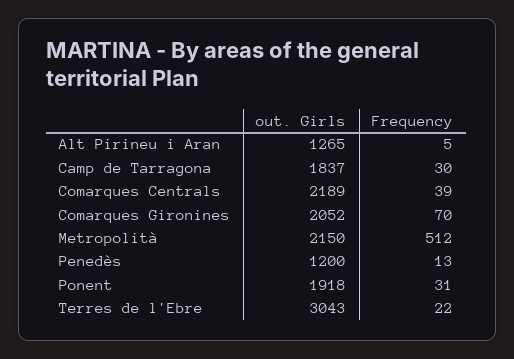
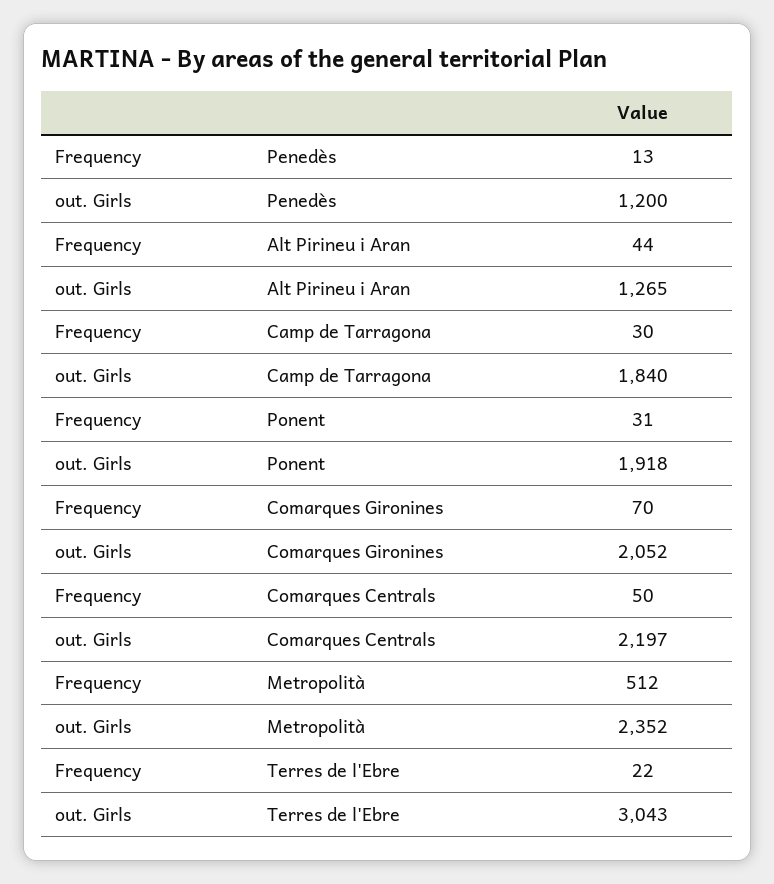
Frequency, Alt Pirineu i Aran: 5 -> 44
out. Girls, Camp de Tarragona: 1837 -> 1840
out. Girls, Comarques Centrals: 2189 -> 2197
Frequency, Comarques Centrals: 39 -> 50
out. Girls, Metropolità: 2150 -> 2352

